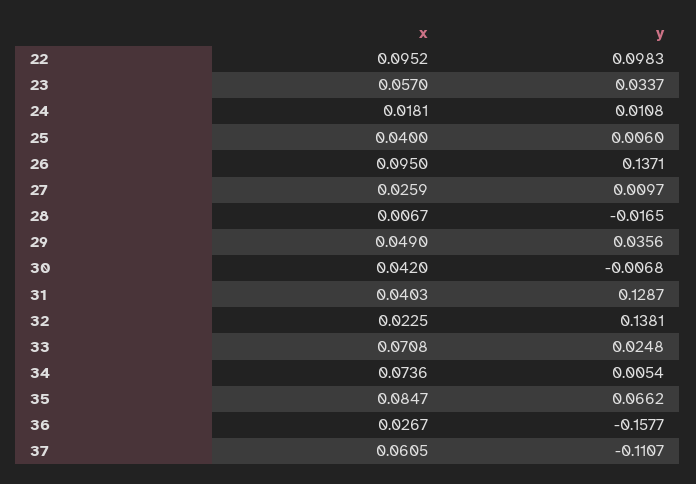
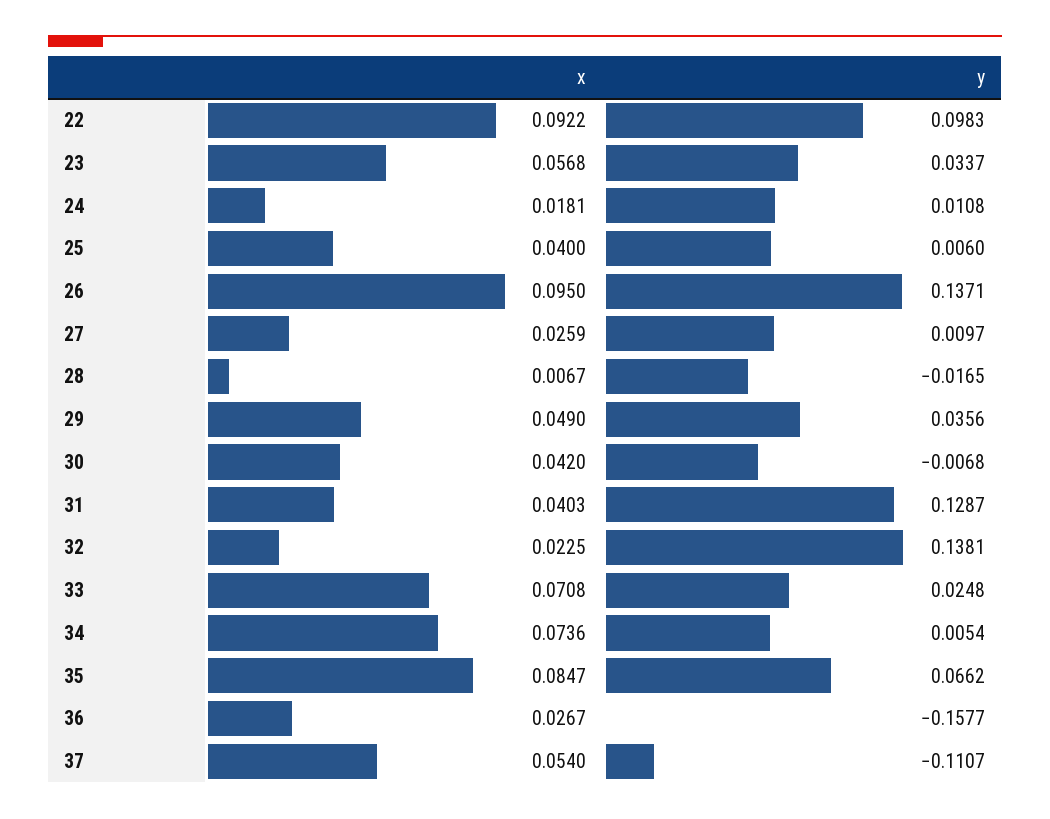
x, 22: 0.0952 -> 0.0922
x, 23: 0.057 -> 0.0568
x, 37: 0.0605 -> 0.054

